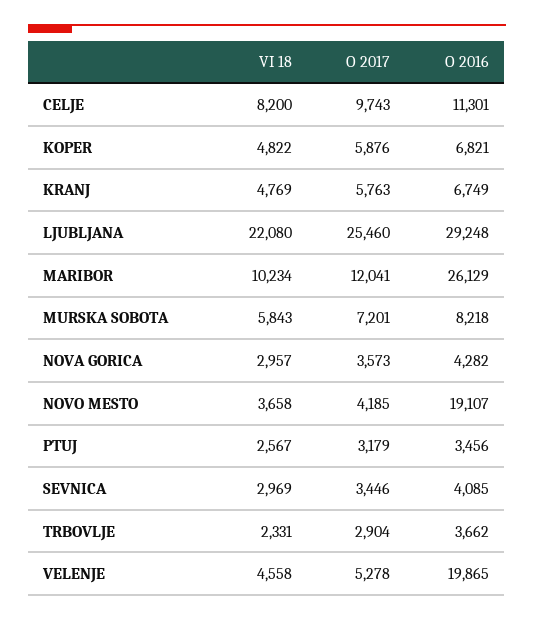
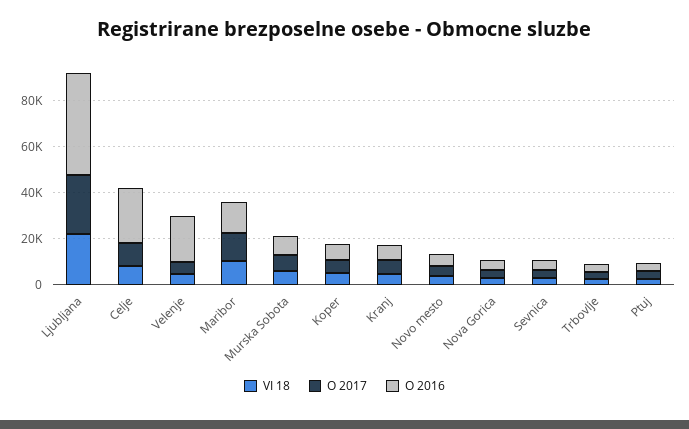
O 2016, CELJE: 11301 -> 25000
O 2016, LJUBLJANA: 29248 -> 45000
O 2016, MARIBOR: 26129 -> 15000
O 2016, NOVO MESTO: 19107 -> 5000

